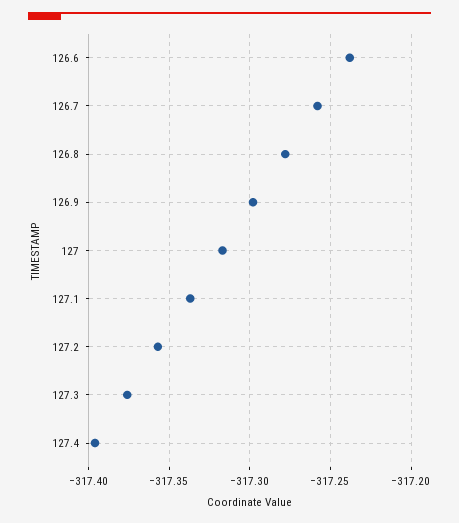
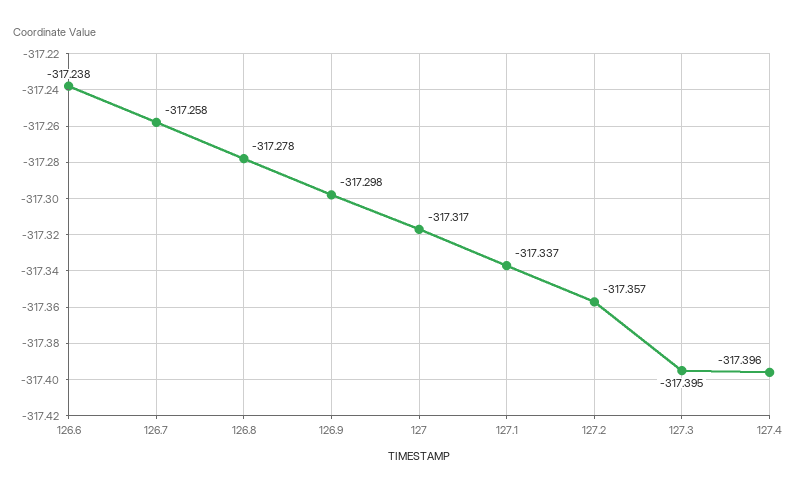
127.3: -317.375 -> -317.395

